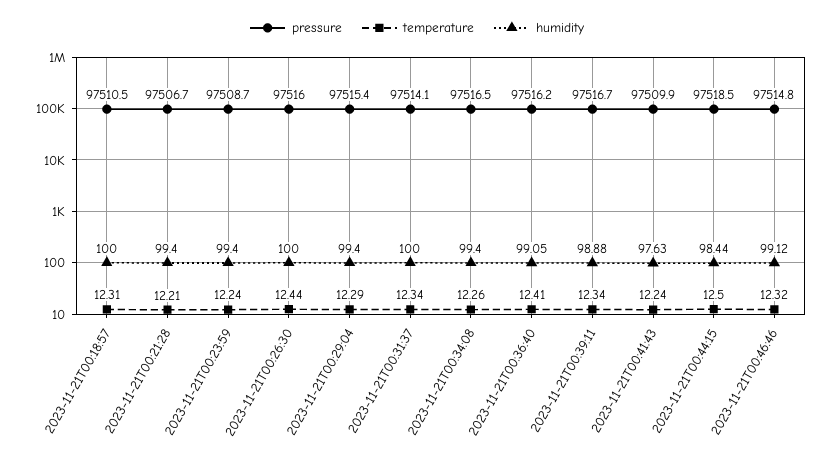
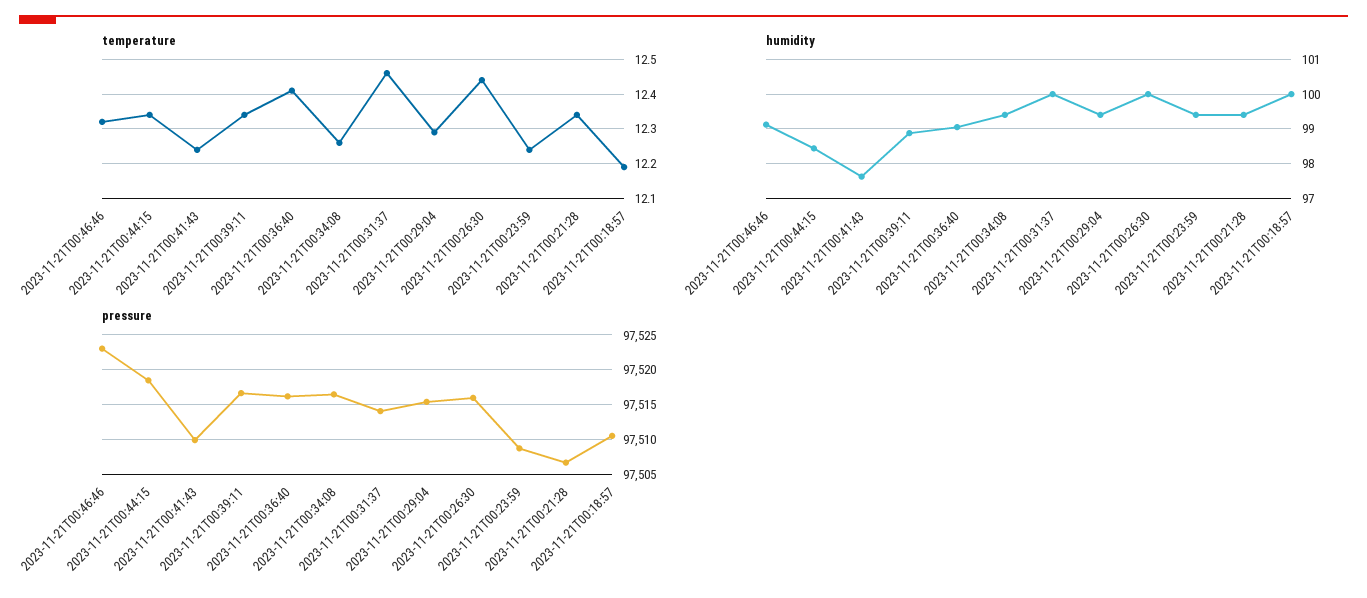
temperature, 2023-11-21T00:18:57: 12.31 -> 12.2
temperature, 2023-11-21T00:21:28: 12.21 -> 12.35
temperature, 2023-11-21T00:31:37: 12.34 -> 12.45
temperature, 2023-11-21T00:44:15: 12.5 -> 12.35
pressure, 2023-11-21T00:46:46: 97514.8 -> 97523

